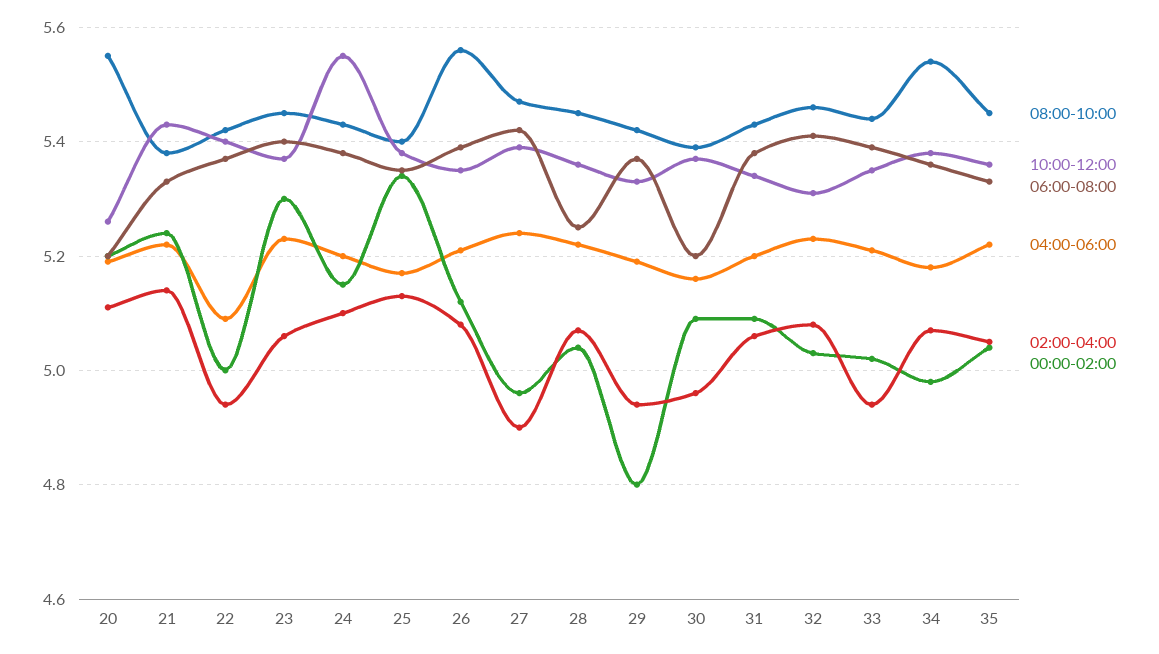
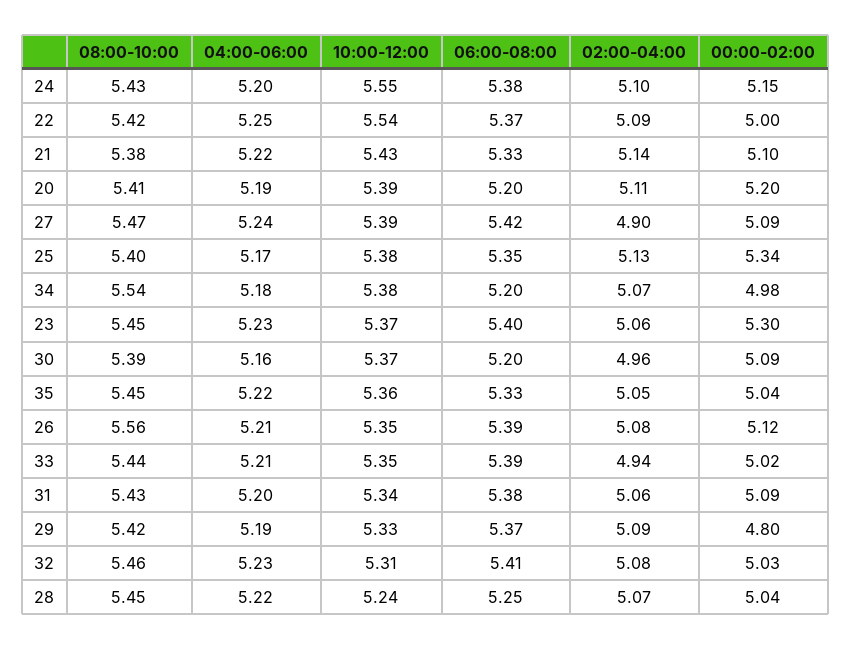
08:00-10:00, 20: 5.55 -> 5.41
10:00-12:00, 20: 5.25 -> 5.39
00:00-02:00, 21: 5.25 -> 5.1
10:00-12:00, 22: 5.4 -> 5.54
04:00-06:00, 22: 5.1 -> 5.25
02:00-04:00, 22: 4.95 -> 5.09
00:00-02:00, 27: 4.95 -> 5.09
10:00-12:00, 28: 5.35 -> 5.24
02:00-04:00, 29: 4.95 -> 5.09
06:00-08:00, 34: 5.35 -> 5.2

